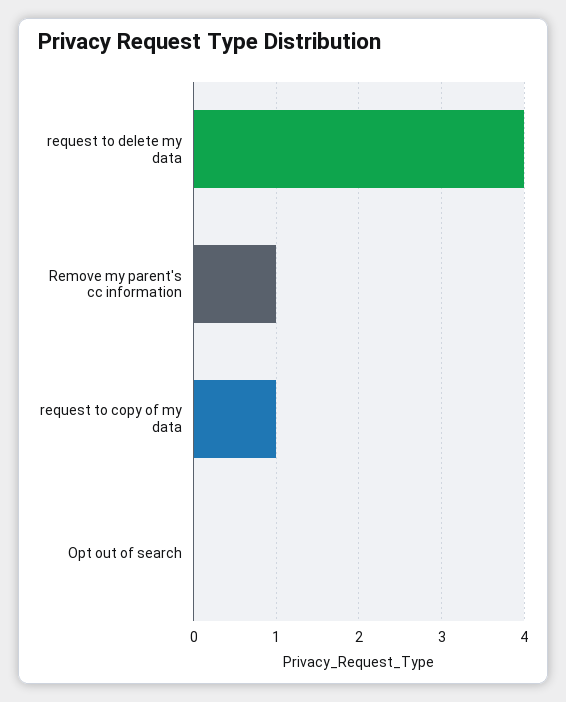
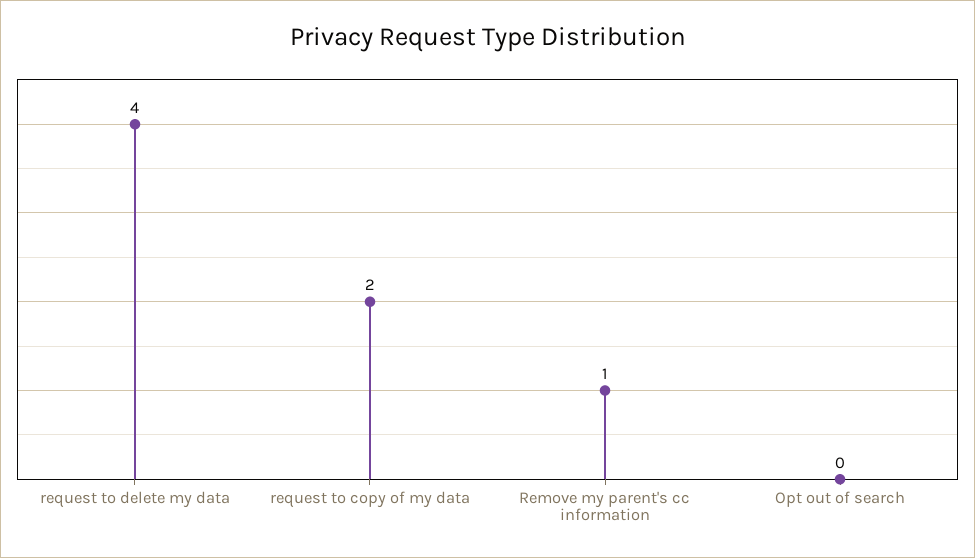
request to copy of my data: 1 -> 2

